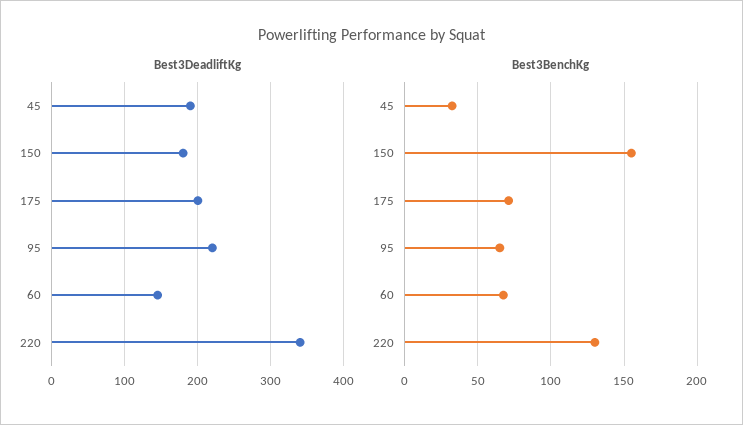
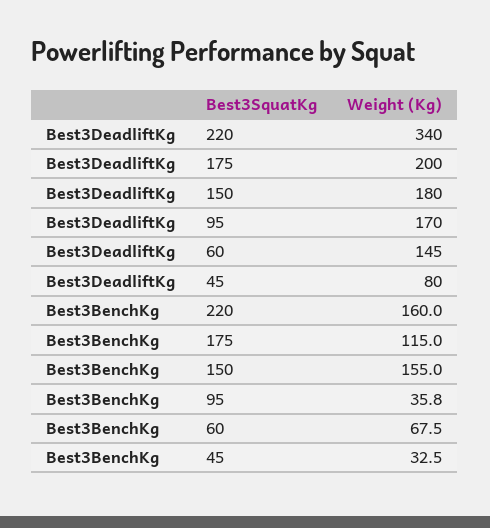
Best3DeadliftKg, 45: 190 -> 80
Best3DeadliftKg, 95: 220 -> 170
Best3BenchKg, 175: 70 -> 115
Best3BenchKg, 95: 65 -> 35.8
Best3BenchKg, 220: 130 -> 160

